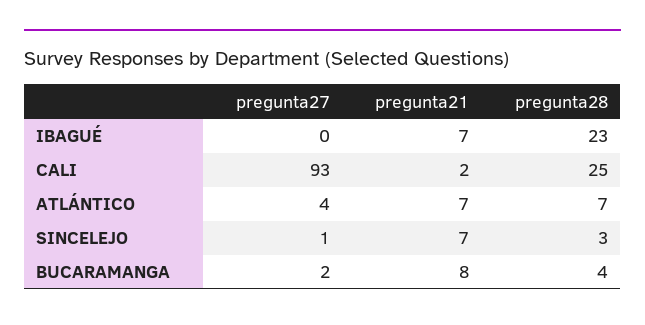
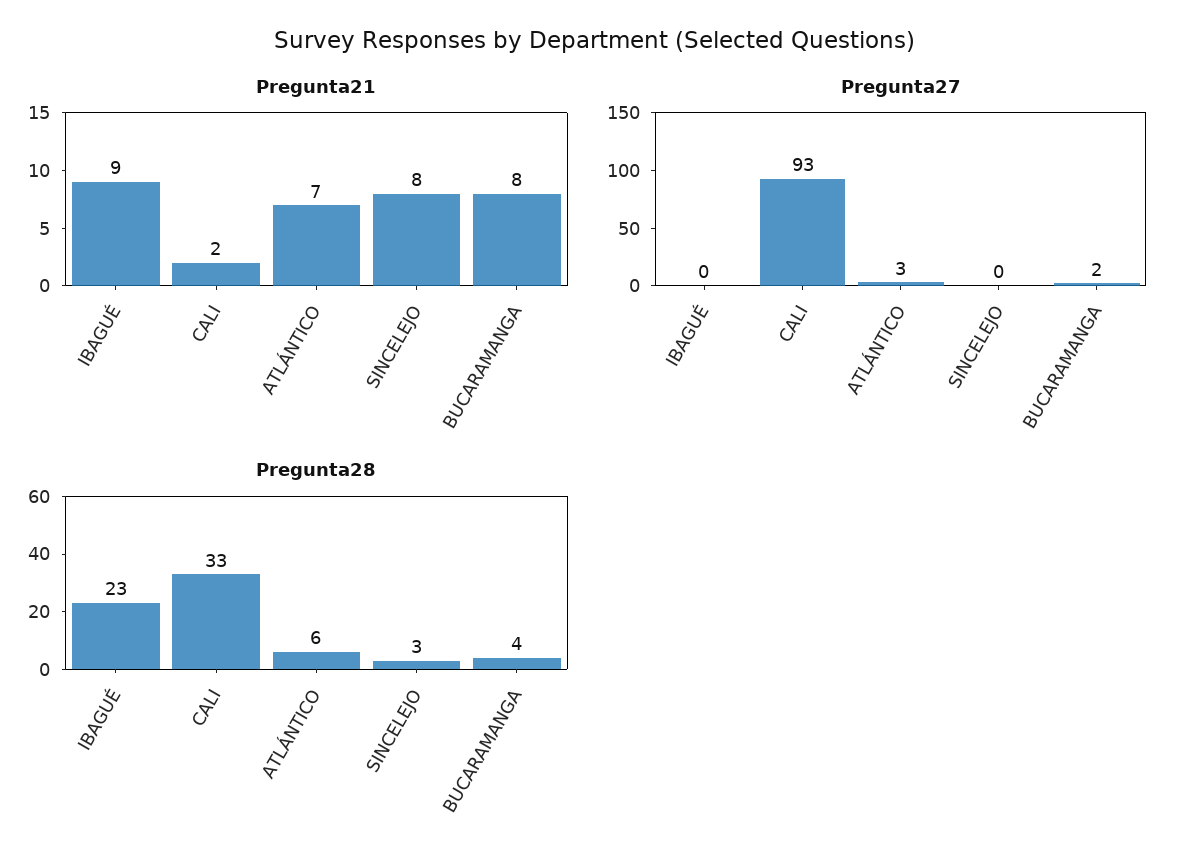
pregunta21, IBAGUÉ: 7 -> 9
pregunta28, CALI: 25 -> 33
pregunta27, ATLÁNTICO: 4 -> 3
pregunta28, ATLÁNTICO: 7 -> 6
pregunta27, SINCELEJO: 1 -> 0
pregunta21, SINCELEJO: 7 -> 8

